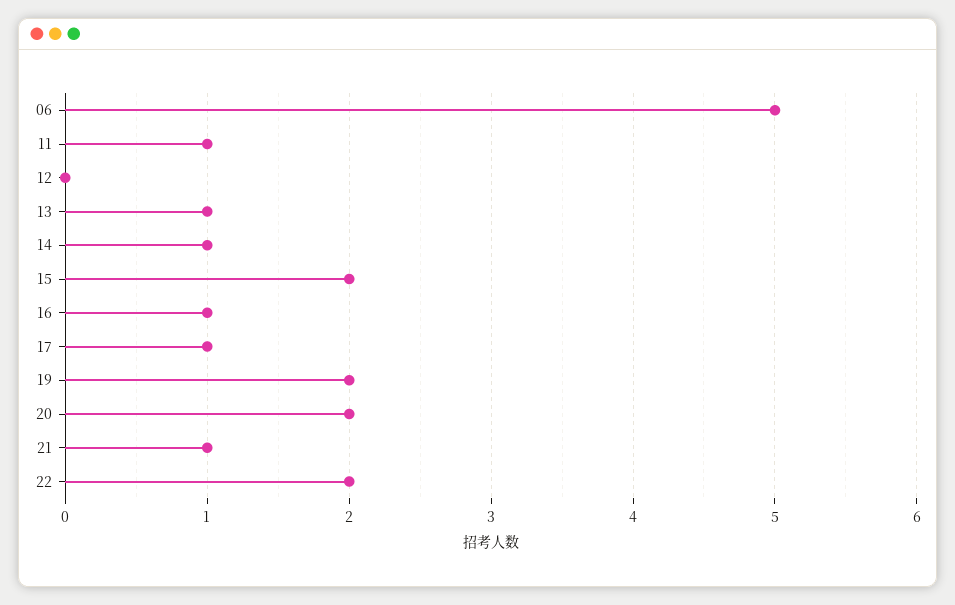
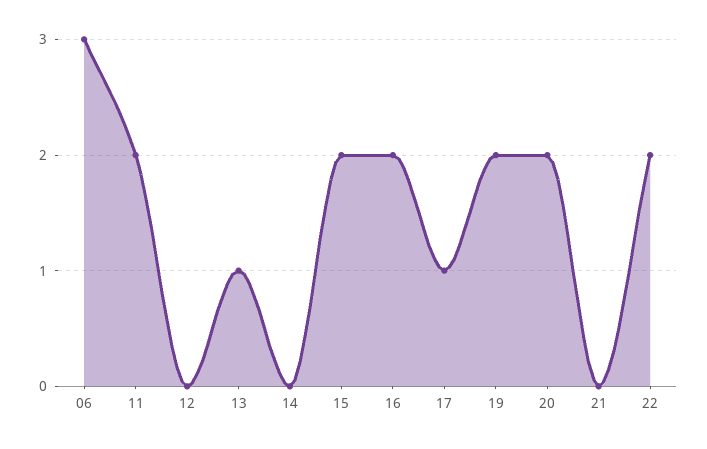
06: 5 -> 3
11: 1 -> 2
14: 1 -> 0
16: 1 -> 2
21: 1 -> 0

